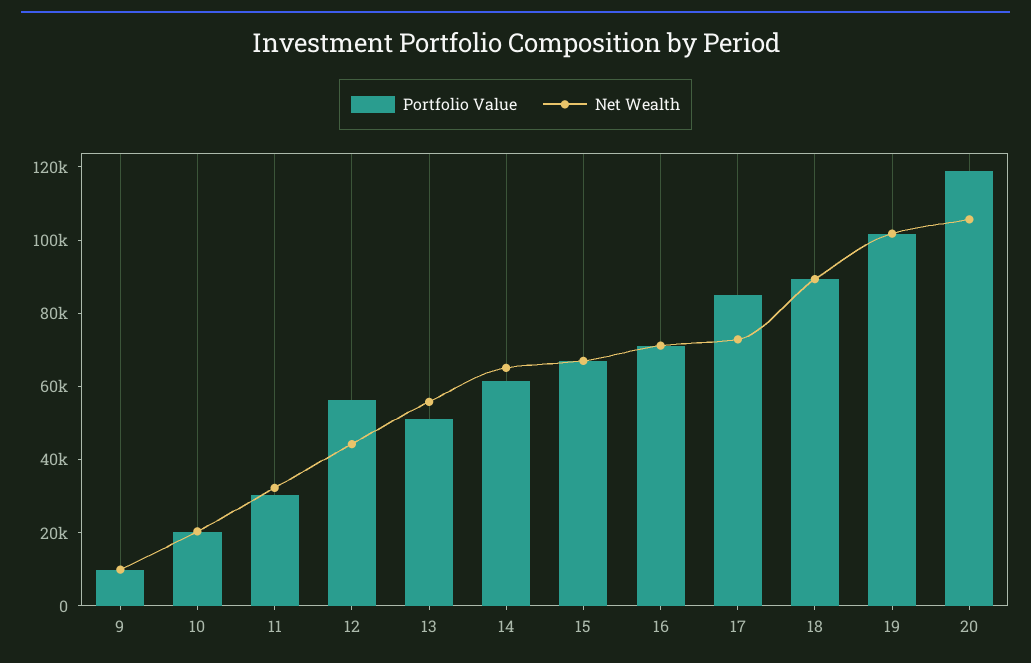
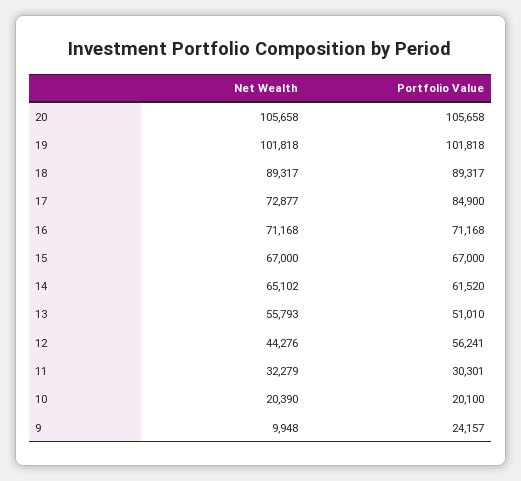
Portfolio Value, 9: 10000 -> 24157
Portfolio Value, 20: 120000 -> 105658

